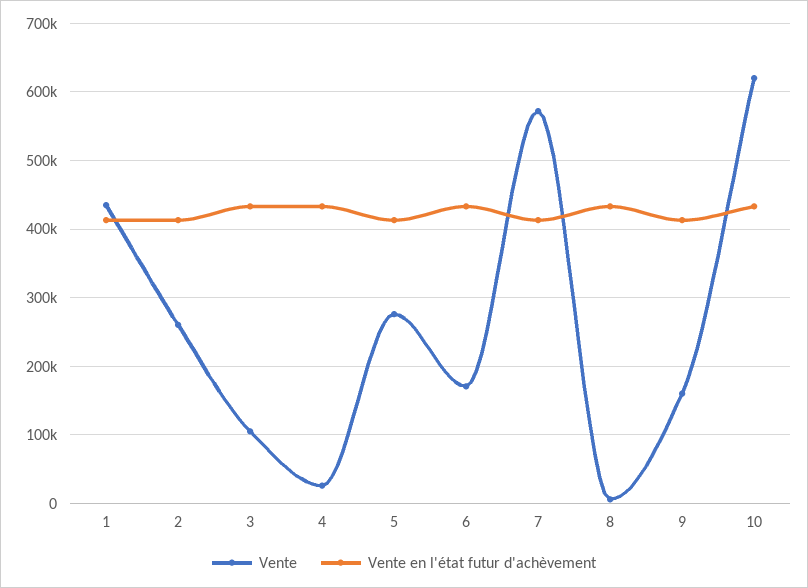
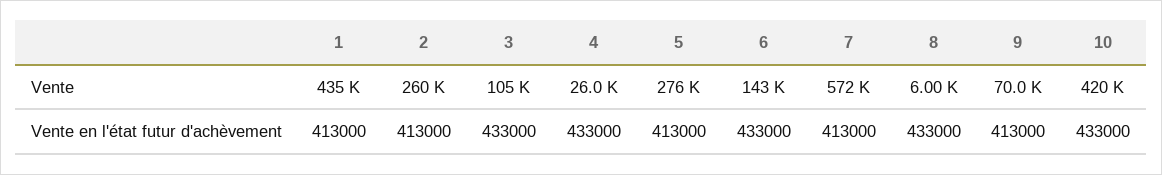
Vente, 6: 170000 -> 143000
Vente, 9: 160000 -> 70000
Vente, 10: 620000 -> 420000

